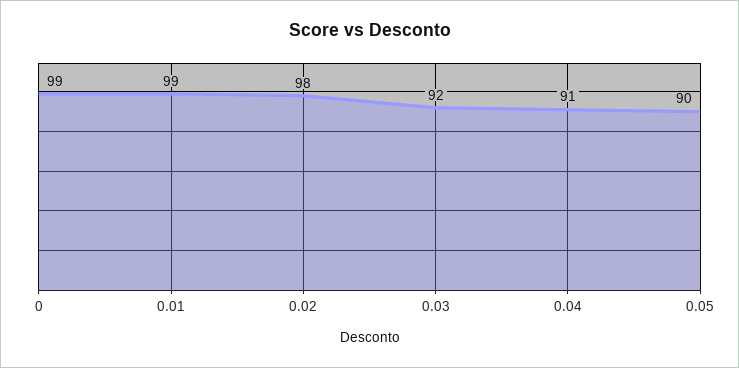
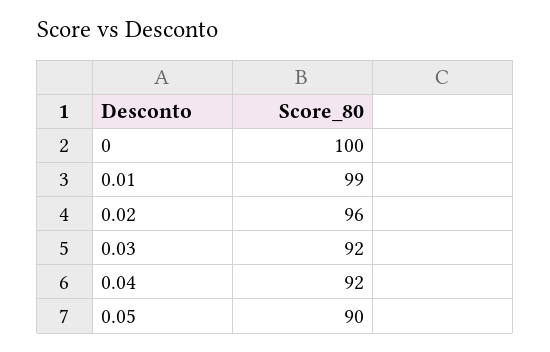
0: 99 -> 100
0.02: 98 -> 96
0.04: 91 -> 92

